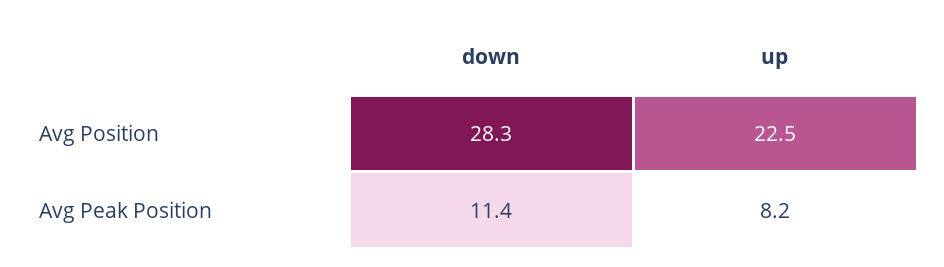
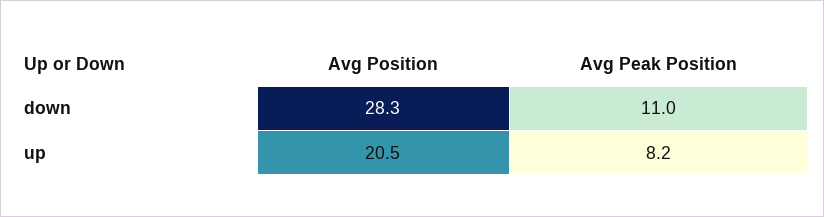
up, Avg Position: 22.5 -> 20.5
down, Avg Peak Position: 11.4 -> 11

